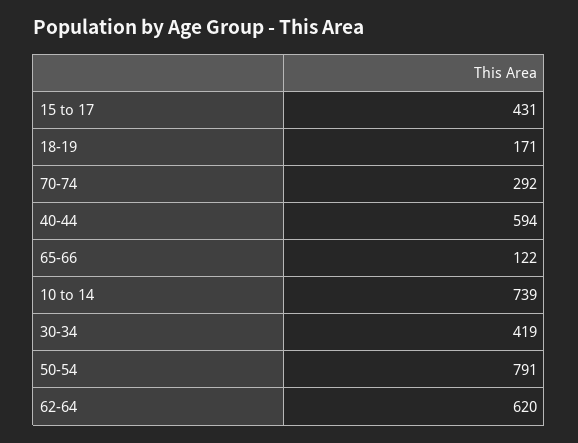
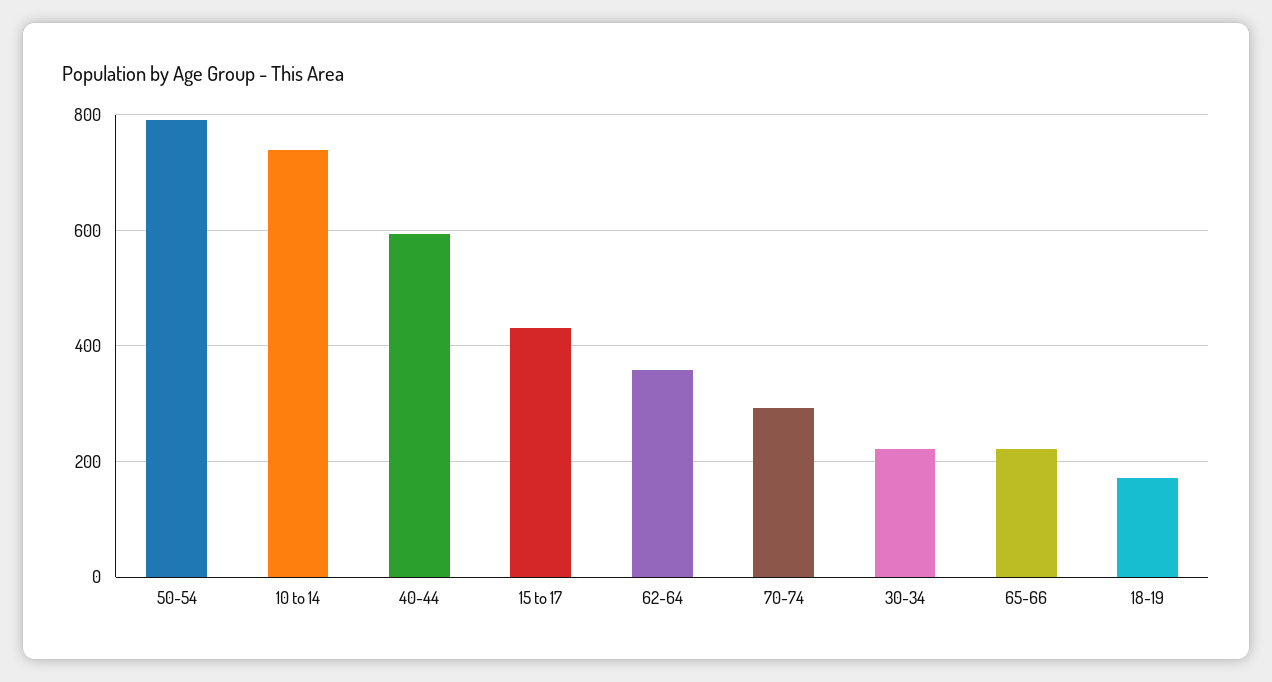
65-66: 122 -> 220
30-34: 419 -> 220
62-64: 620 -> 360

